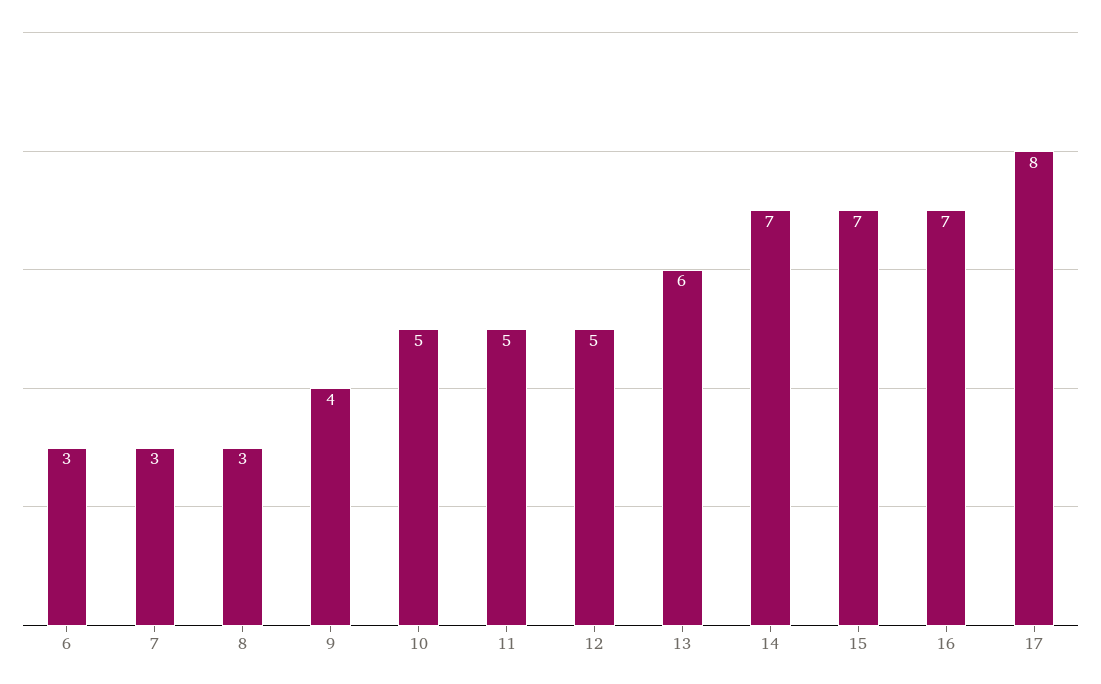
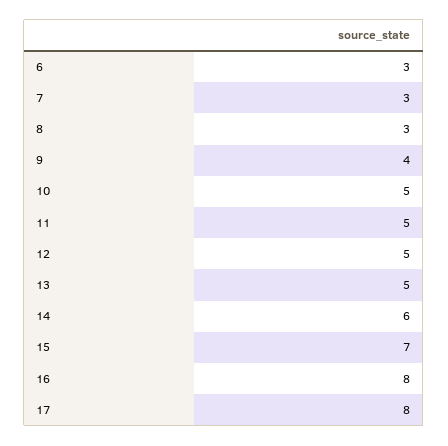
13: 6 -> 5
14: 7 -> 6
16: 7 -> 8

